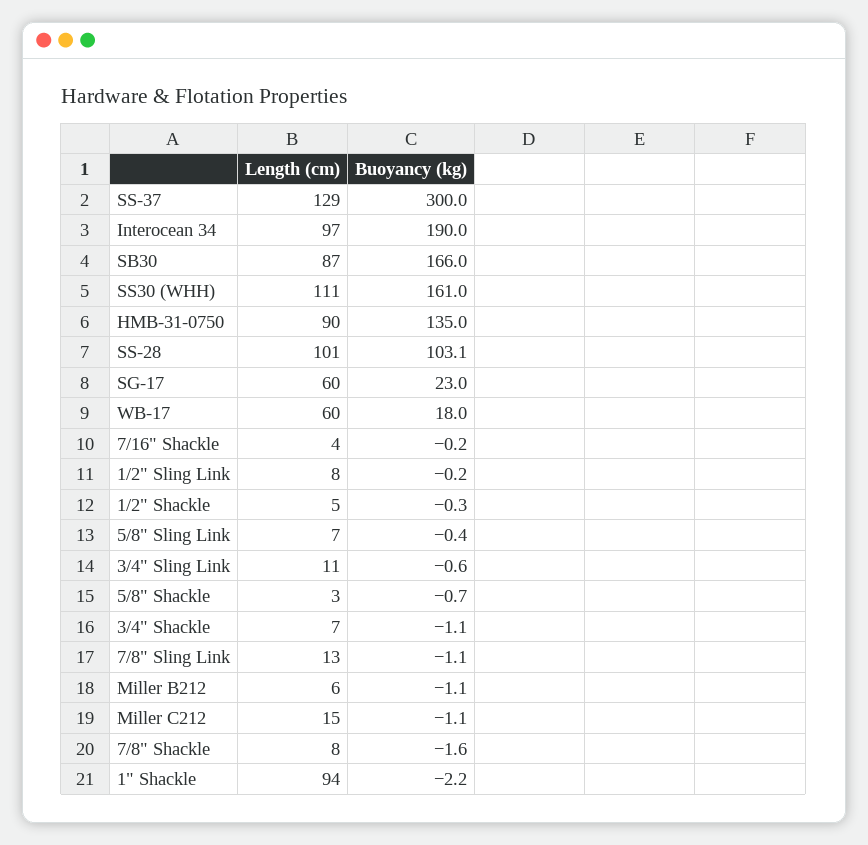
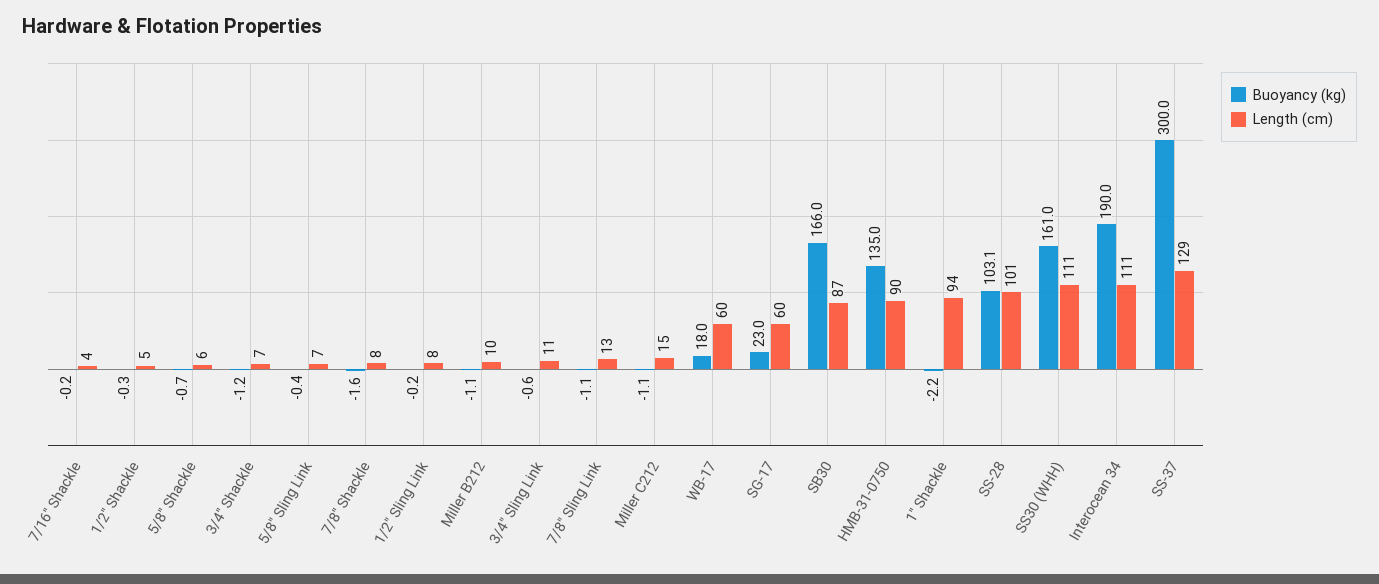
Length (cm), Interocean 34: 97 -> 111
Length (cm), 5/8" Shackle: 3 -> 6
Buoyancy (kg), 3/4" Shackle: -1.1 -> -1.2
Length (cm), Miller B212: 6 -> 10

